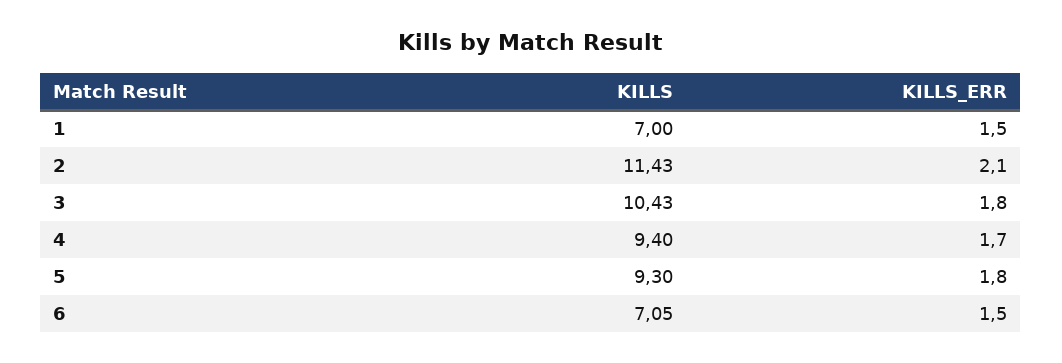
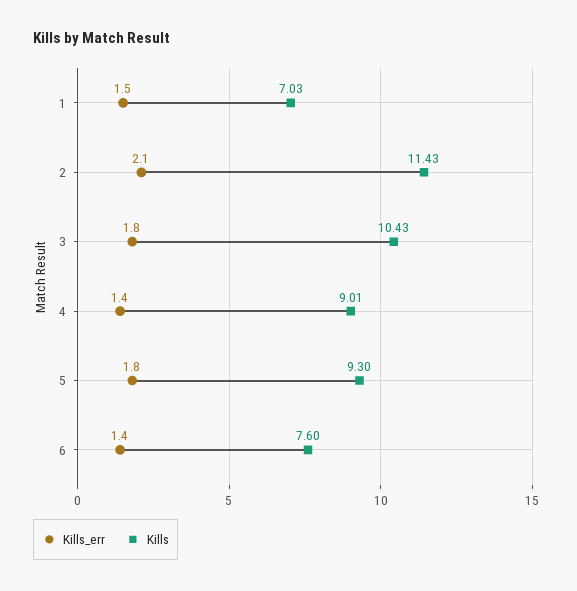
KILLS, 1: 7 -> 7.03
KILLS, 4: 9.4 -> 9.01
KILLS_ERR, 4: 1.7 -> 1.4
KILLS, 6: 7.05 -> 7.6
KILLS_ERR, 6: 1.5 -> 1.4

